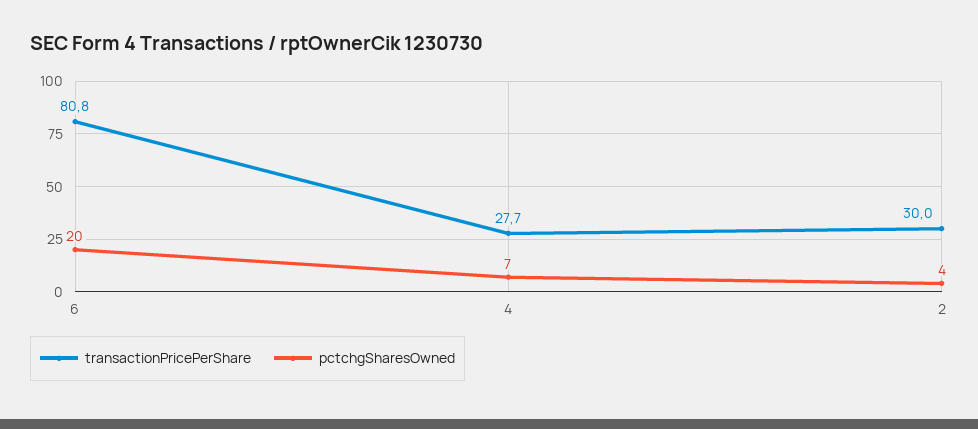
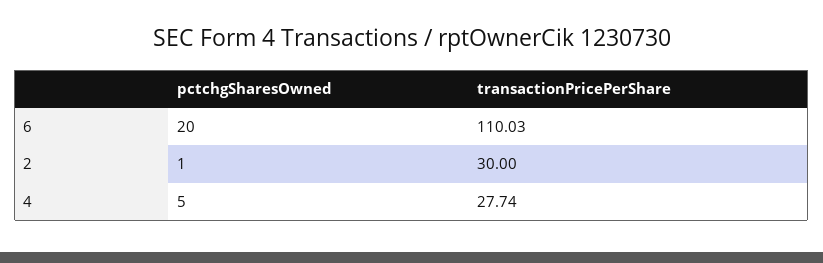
transactionPricePerShare, 6: 80.8 -> 110.03
pctchgSharesOwned, 4: 7 -> 5
pctchgSharesOwned, 2: 4 -> 1

